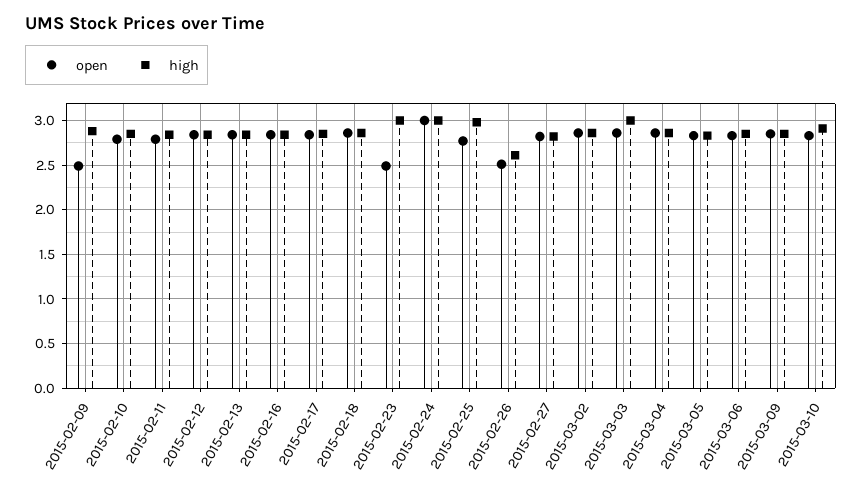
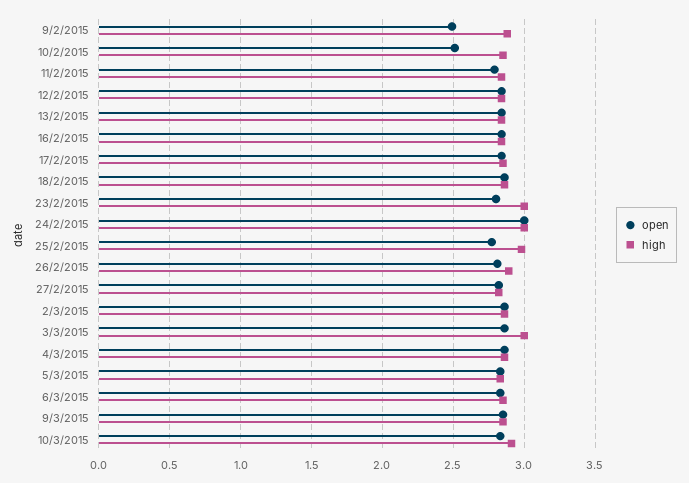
open, 2015-02-10: 2.8 -> 2.5
open, 2015-02-23: 2.5 -> 2.8
open, 2015-02-26: 2.5 -> 2.8
high, 2015-02-26: 2.6 -> 2.9

